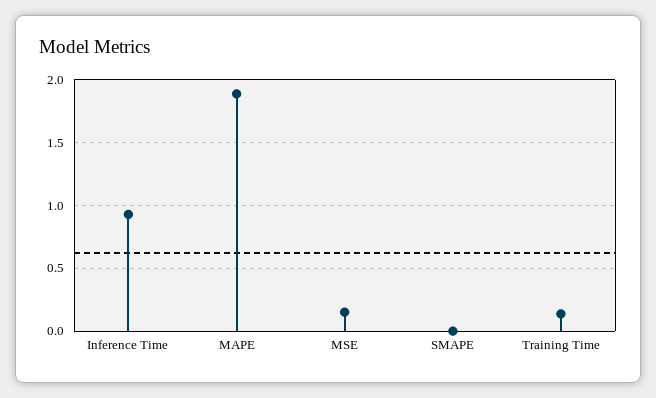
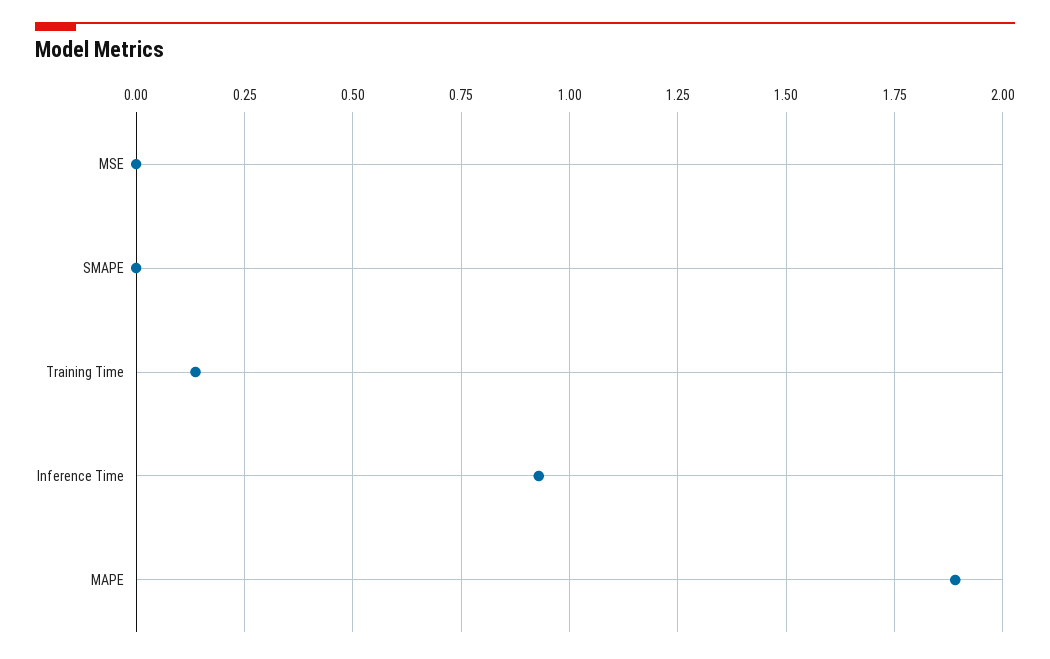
MSE: 0.15 -> 0

